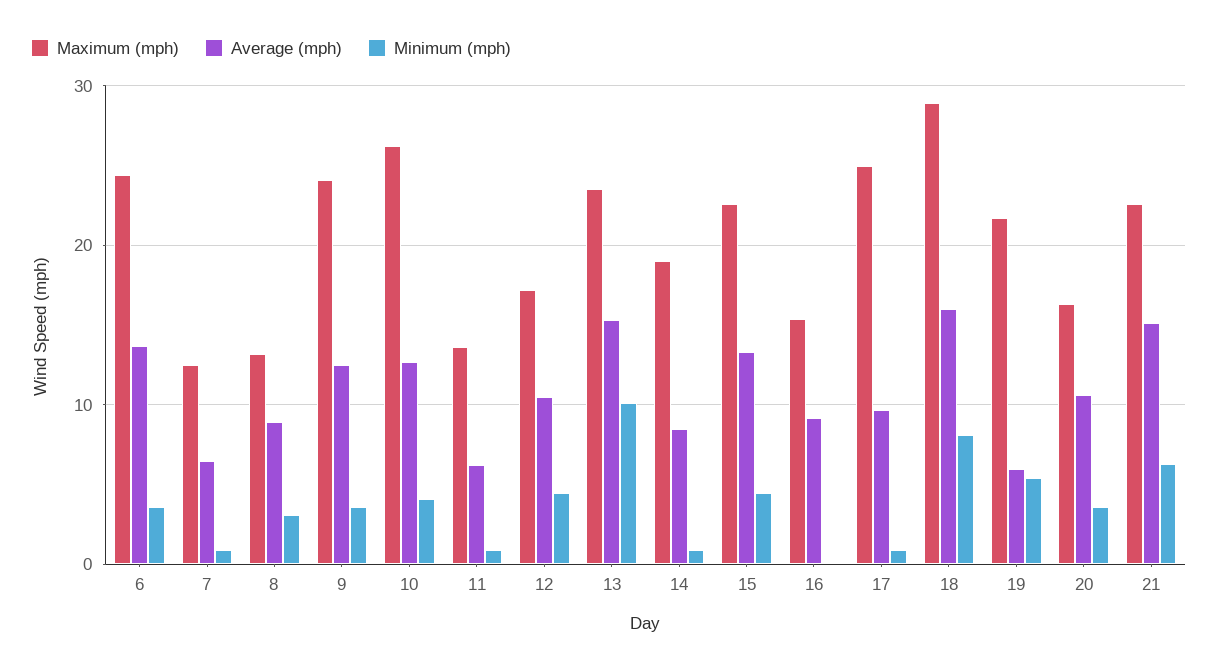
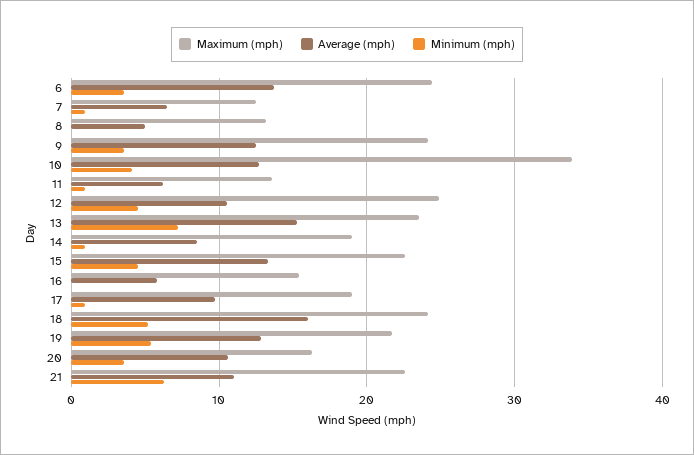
Average (mph), 8: 9 -> 5
Minimum (mph), 8: 3 -> 0
Maximum (mph), 10: 26 -> 34
Maximum (mph), 12: 17 -> 25
Minimum (mph), 13: 10 -> 7
Average (mph), 16: 9 -> 6
Maximum (mph), 17: 25 -> 19
Maximum (mph), 18: 29 -> 24
Minimum (mph), 18: 8 -> 5
Average (mph), 19: 6 -> 13
Average (mph), 21: 15 -> 11

